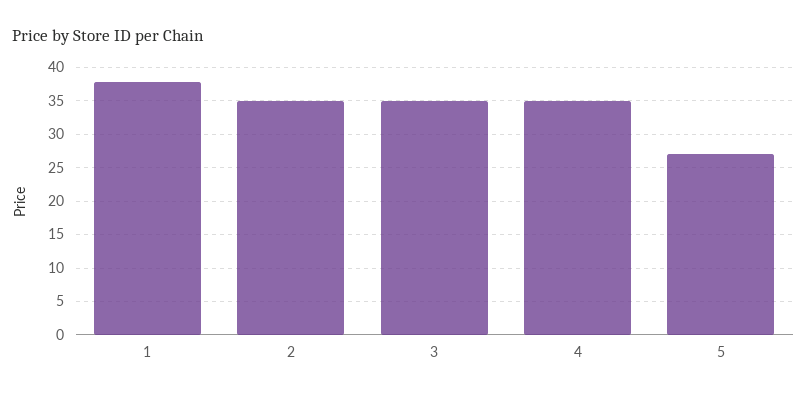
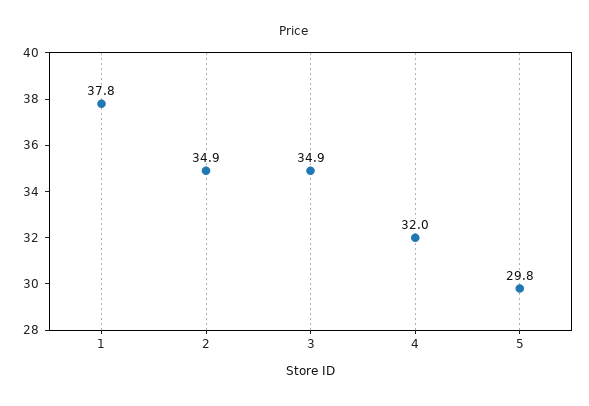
4: 35 -> 32
5: 27 -> 29.8

